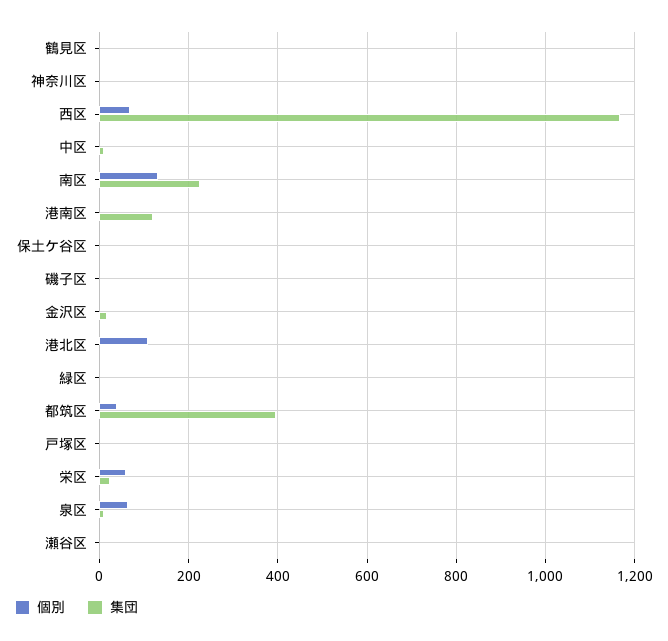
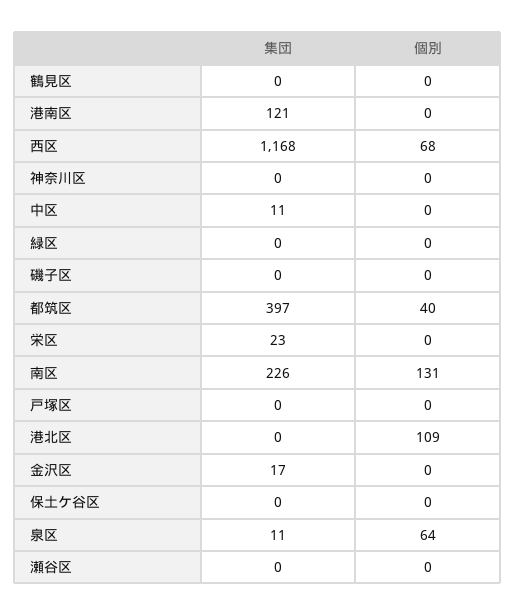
個別, 栄区: 60 -> 0

